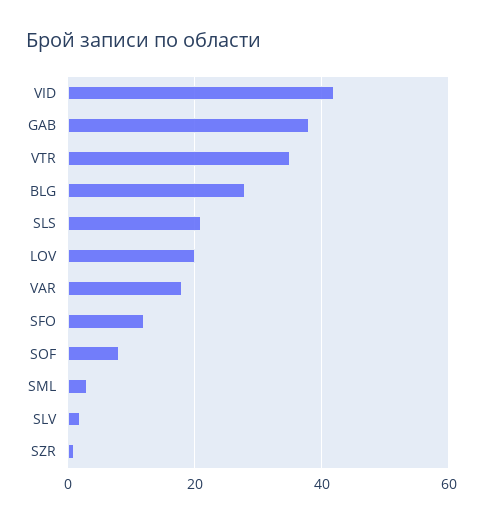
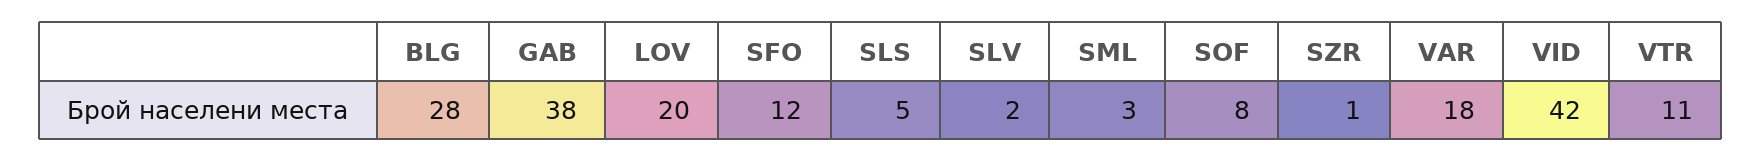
VTR: 35 -> 11
SLS: 20 -> 5

